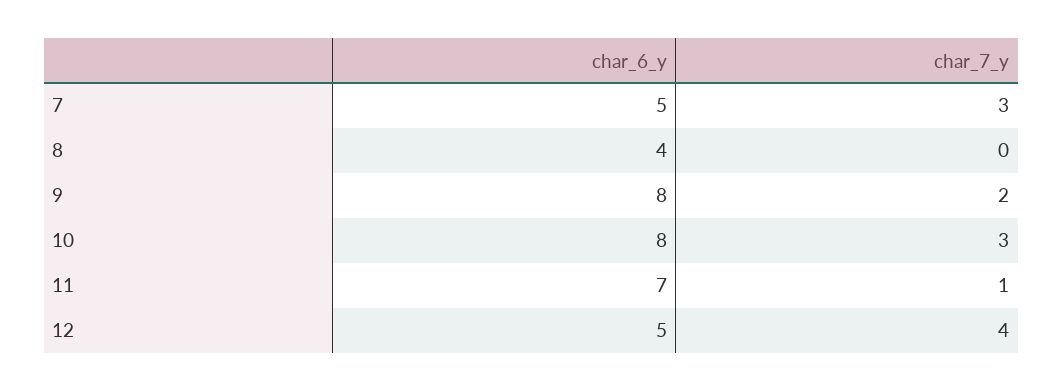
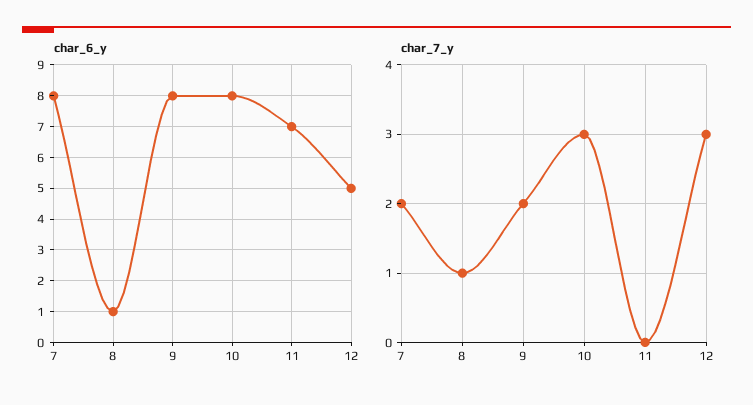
char_6_y, 7: 5 -> 8
char_7_y, 7: 3 -> 2
char_6_y, 8: 4 -> 1
char_7_y, 8: 0 -> 1
char_7_y, 11: 1 -> 0
char_7_y, 12: 4 -> 3

